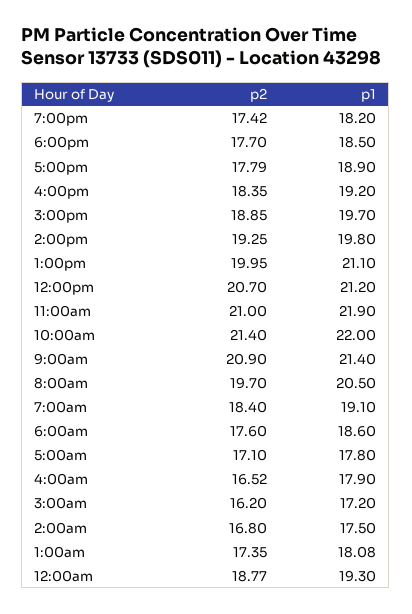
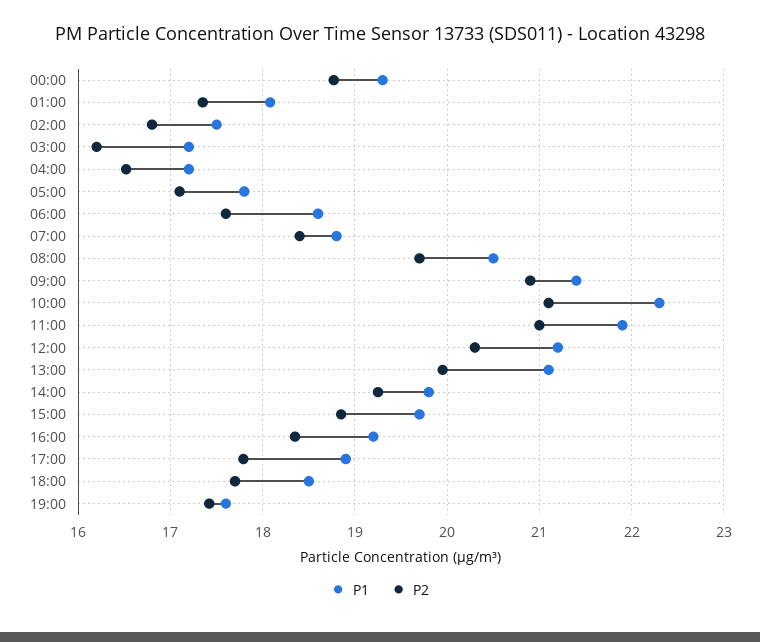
p1, 7:00pm: 18.2 -> 17.6
p2, 12:00pm: 20.7 -> 20.3
p2, 10:00am: 21.4 -> 21.1
p1, 10:00am: 22 -> 22.3
p1, 7:00am: 19.1 -> 18.8
p1, 4:00am: 17.9 -> 17.2

